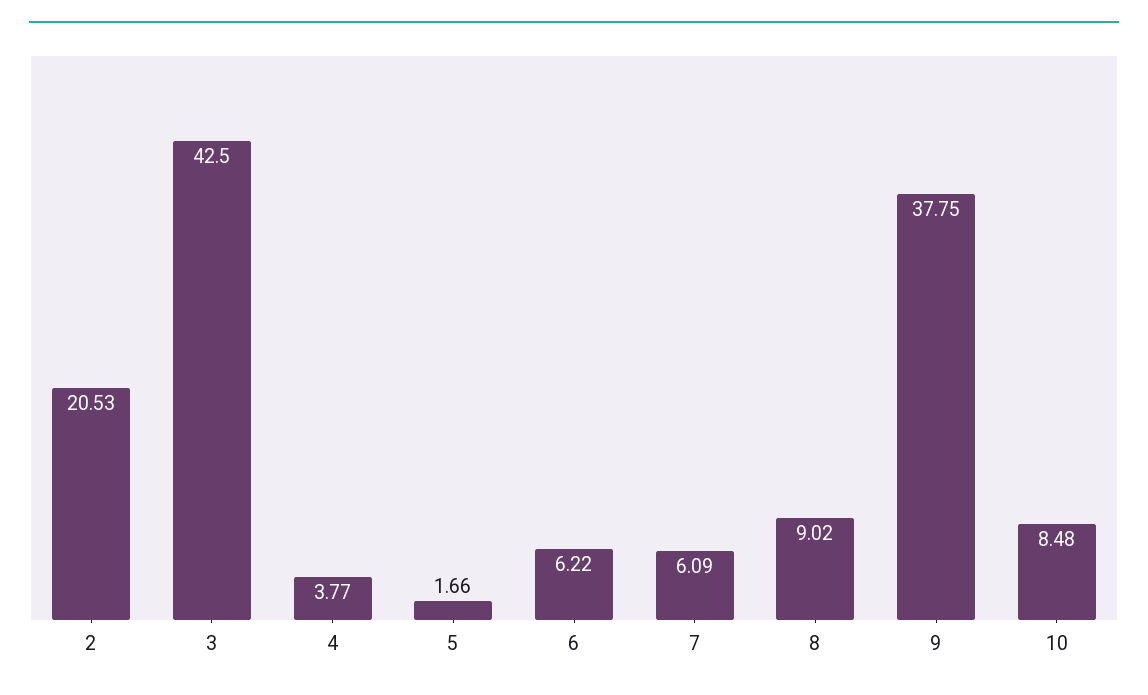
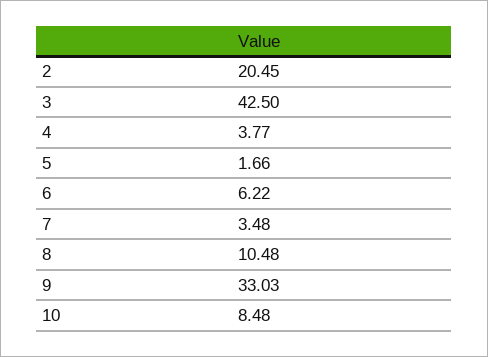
2: 20.53 -> 20.45
7: 6.09 -> 3.48
8: 9.02 -> 10.48
9: 37.75 -> 33.03

